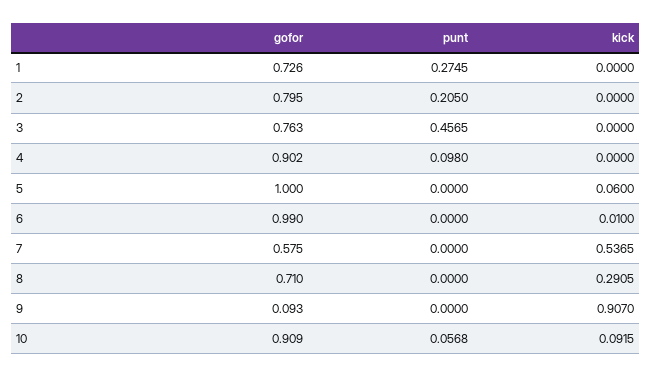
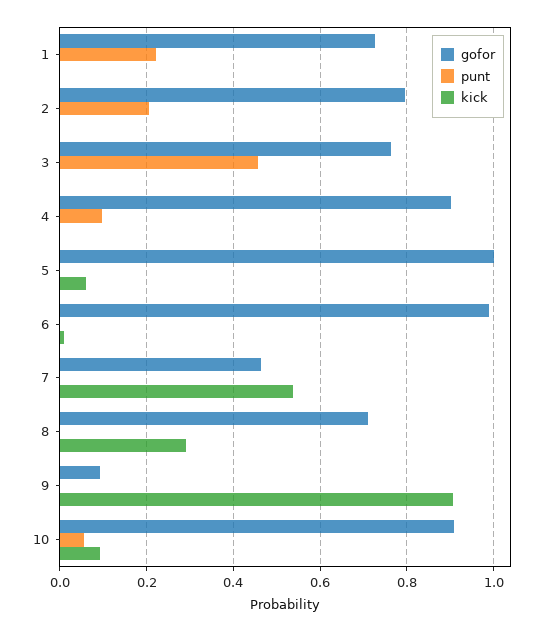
punt, 1: 0.2745 -> 0.22
gofor, 7: 0.575 -> 0.46

